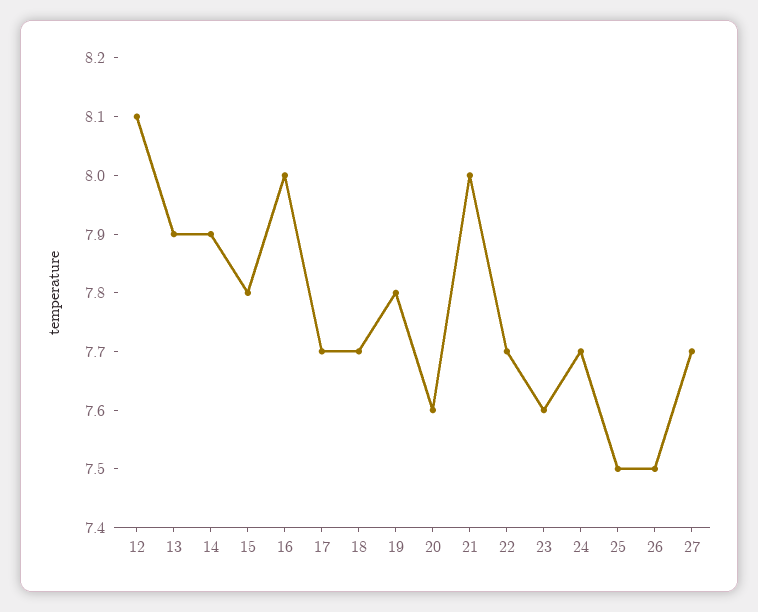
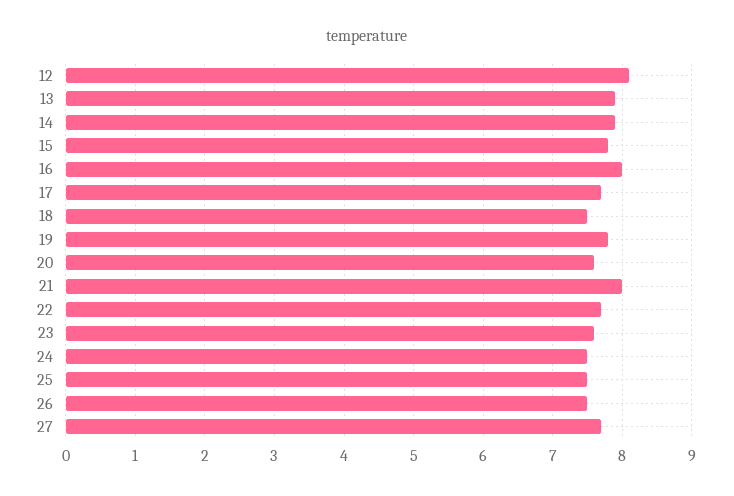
18: 7.7 -> 7.5
24: 7.7 -> 7.5

